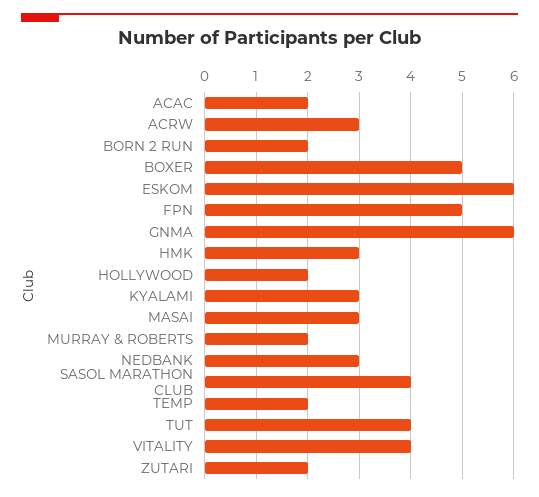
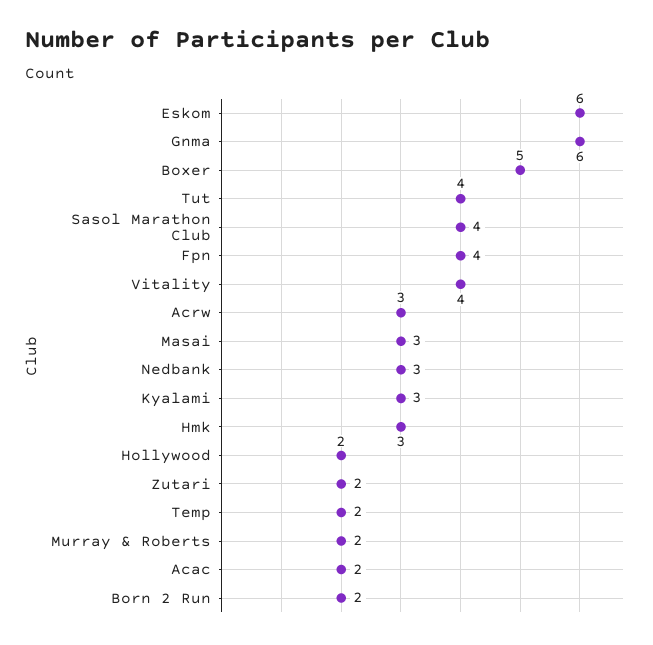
FPN: 5 -> 4

